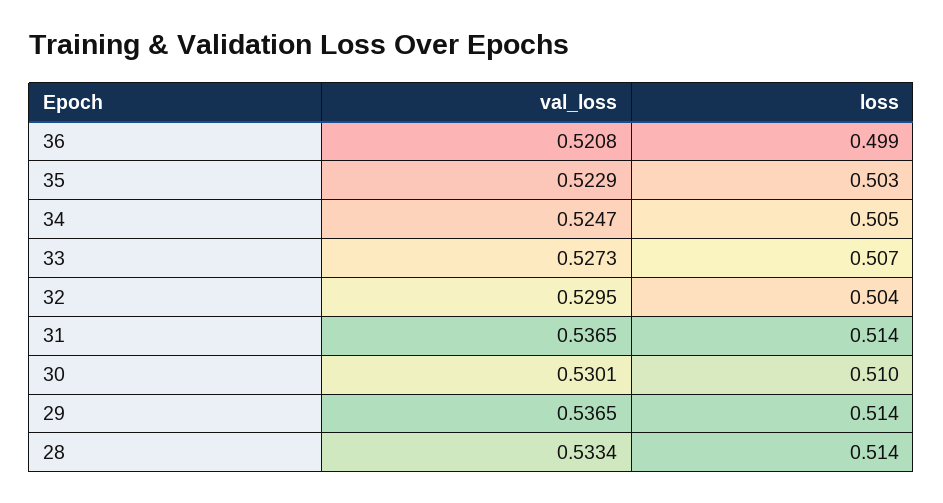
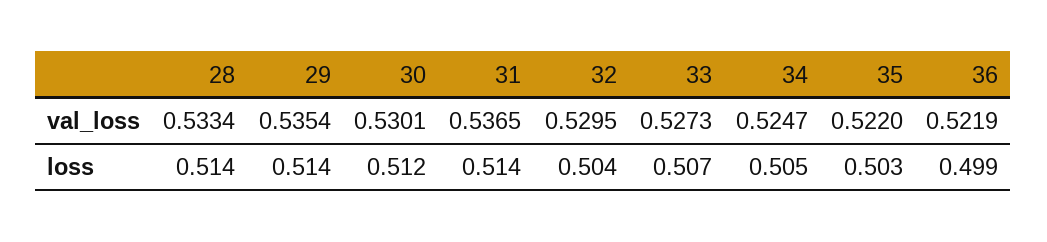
val_loss, 36: 0.5208 -> 0.5219
val_loss, 35: 0.5229 -> 0.522
loss, 30: 0.51 -> 0.512
val_loss, 29: 0.5365 -> 0.5354

